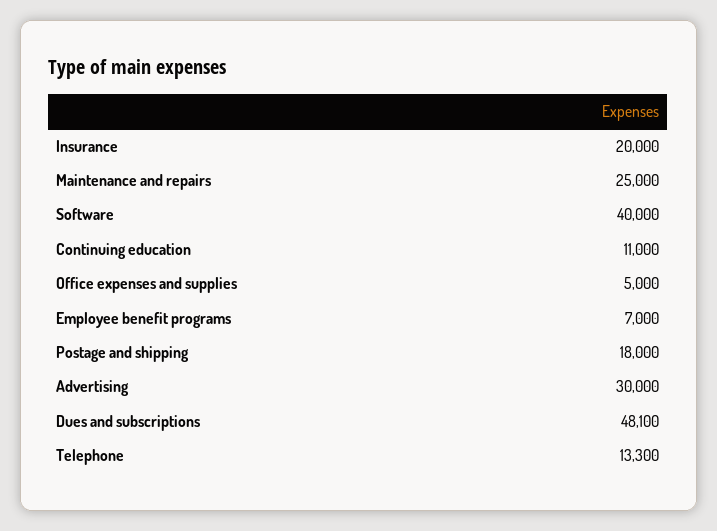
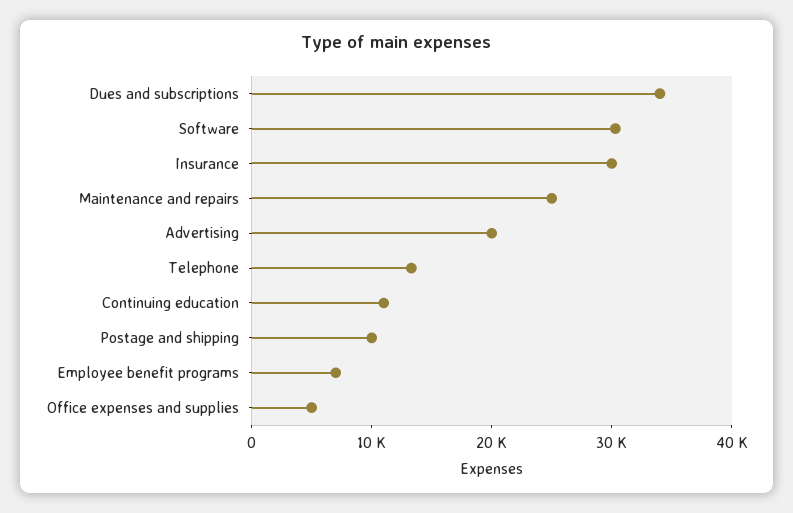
Insurance: 20000 -> 30000
Software: 40000 -> 30000
Postage and shipping: 18000 -> 10000
Advertising: 30000 -> 20000
Dues and subscriptions: 48100 -> 34000

